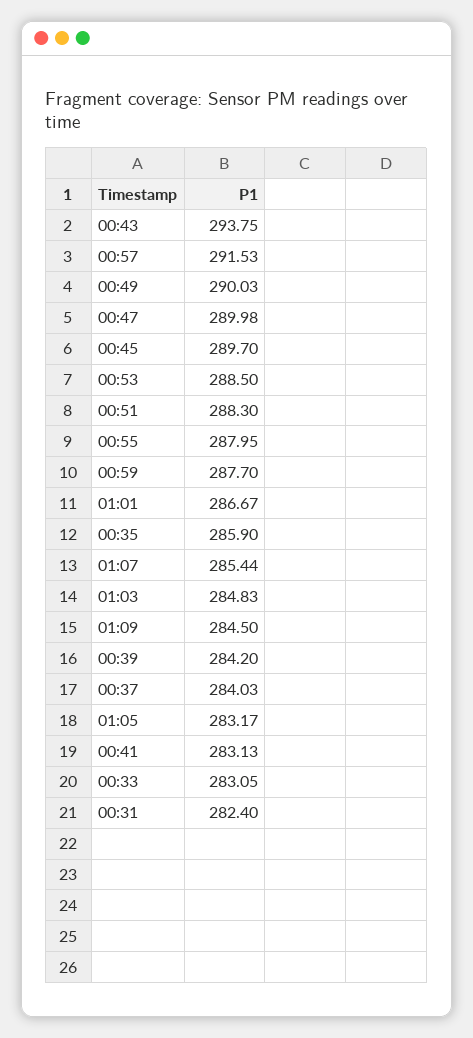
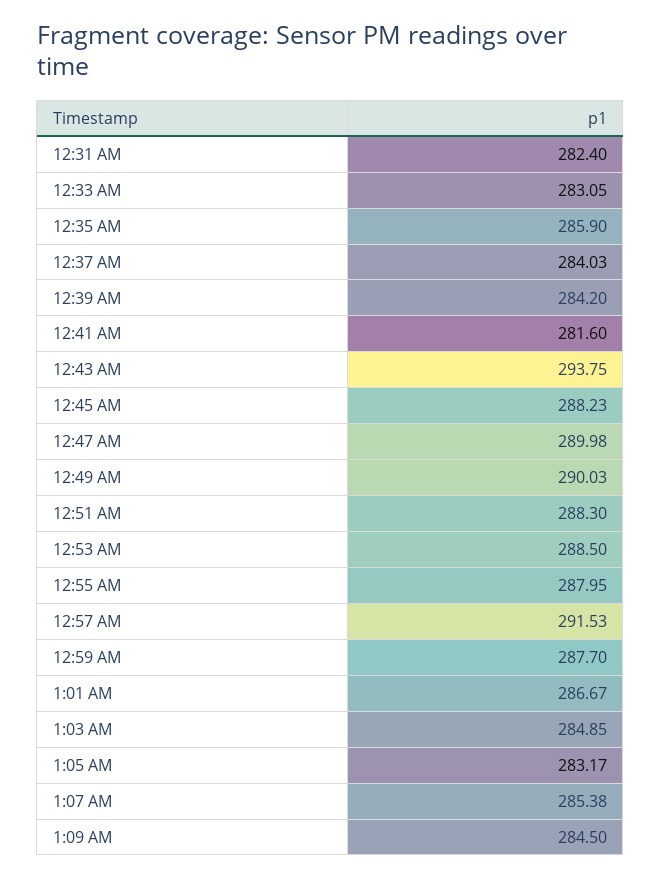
00:45: 289.7 -> 288.23
01:07: 285.44 -> 285.38
01:03: 284.83 -> 284.85
00:41: 283.13 -> 281.6

